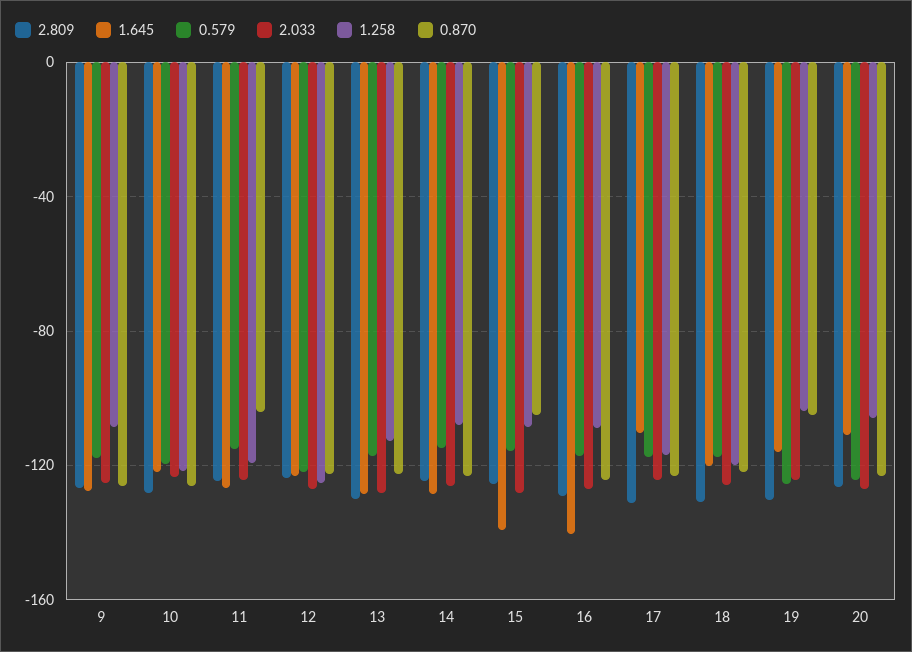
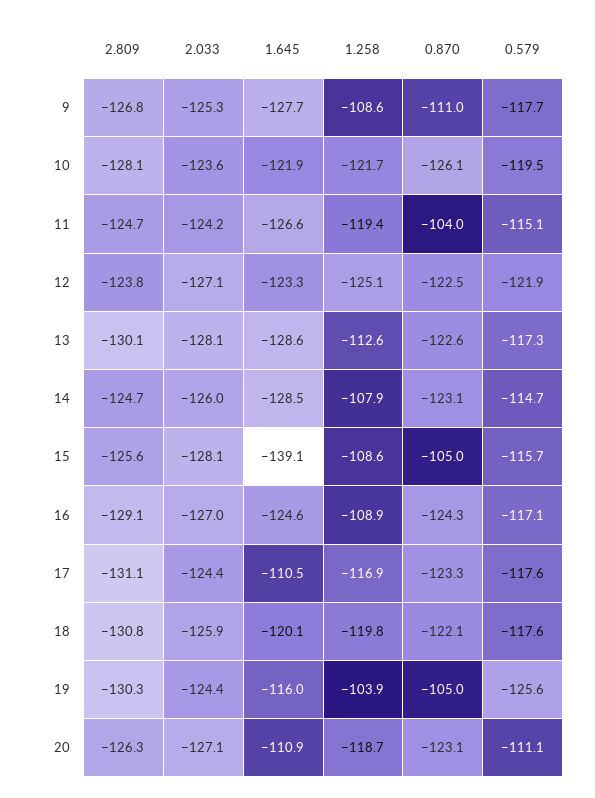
0.870, 9: -125 -> -111
1.645, 16: -140 -> -124.6
0.579, 20: -125 -> -111.1
1.258, 20: -105 -> -118.7

